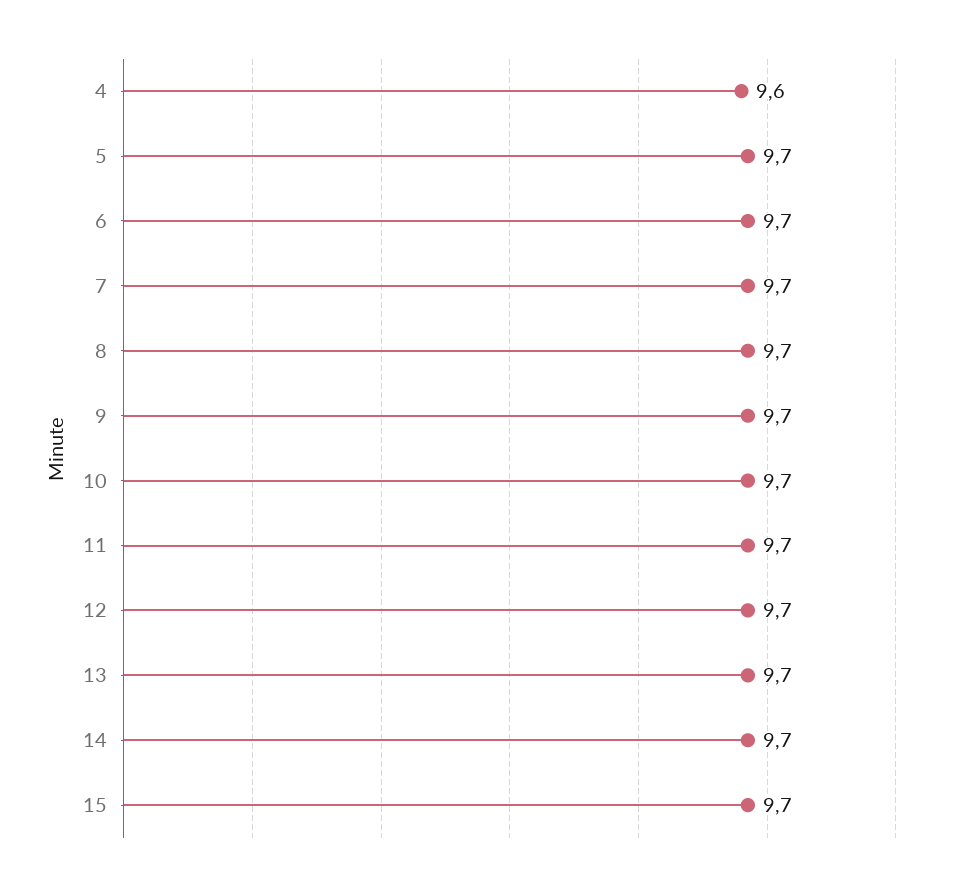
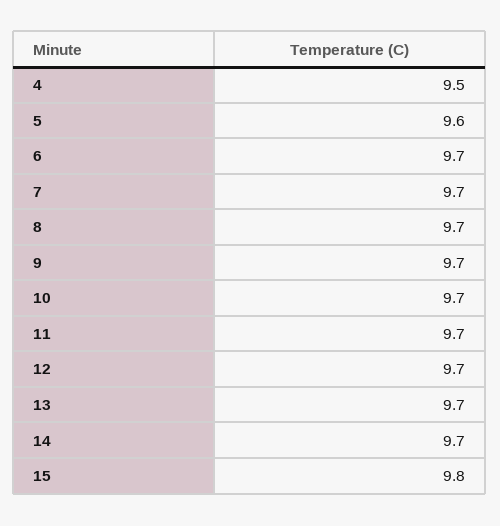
4: 9.6 -> 9.5
5: 9.7 -> 9.6
15: 9.7 -> 9.8

